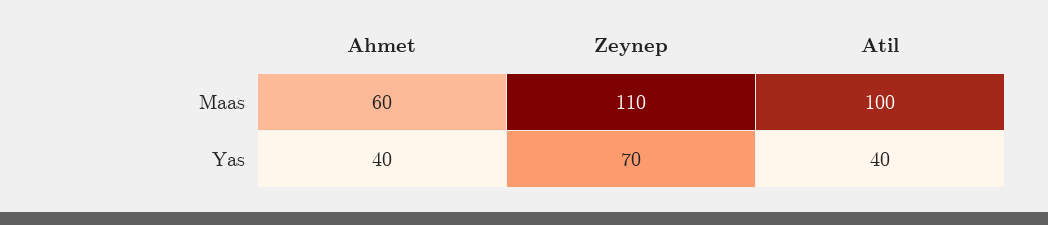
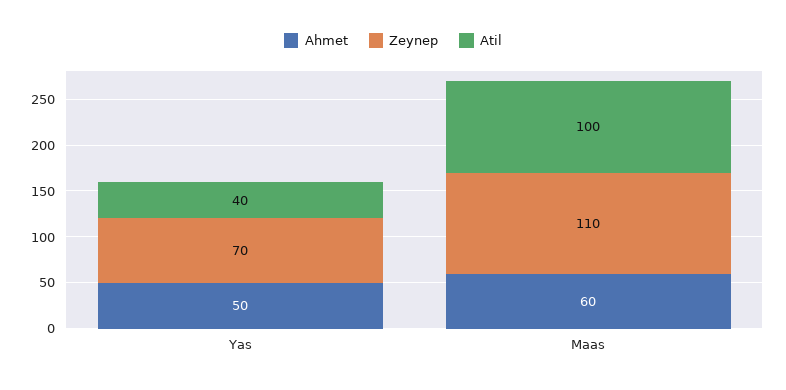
Ahmet, Yas: 40 -> 50

